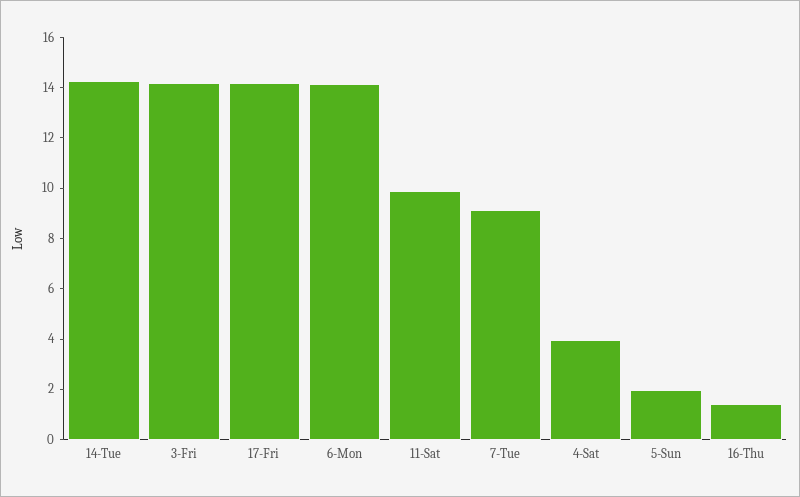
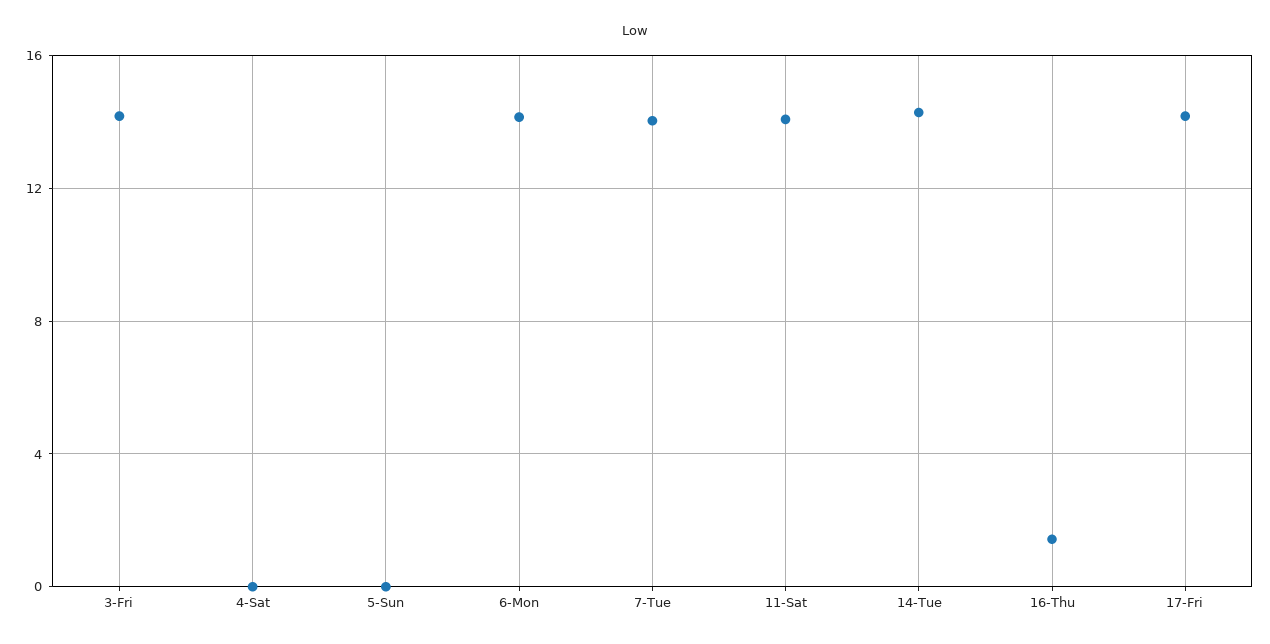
11-Sat: 10 -> 14
7-Tue: 9 -> 14
4-Sat: 4 -> 0
5-Sun: 2 -> 0

